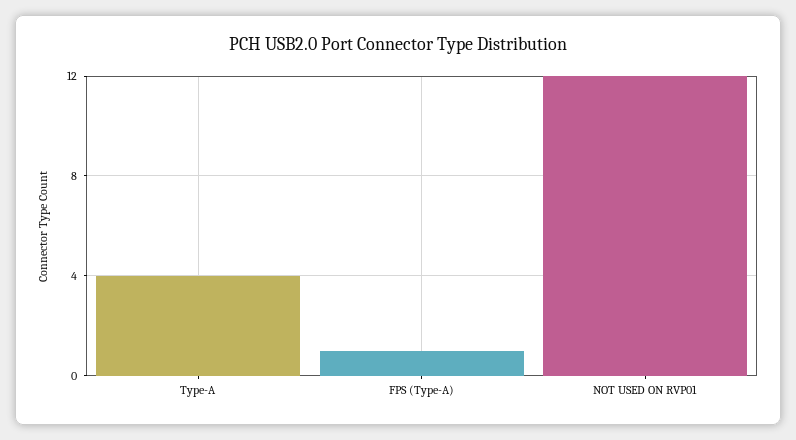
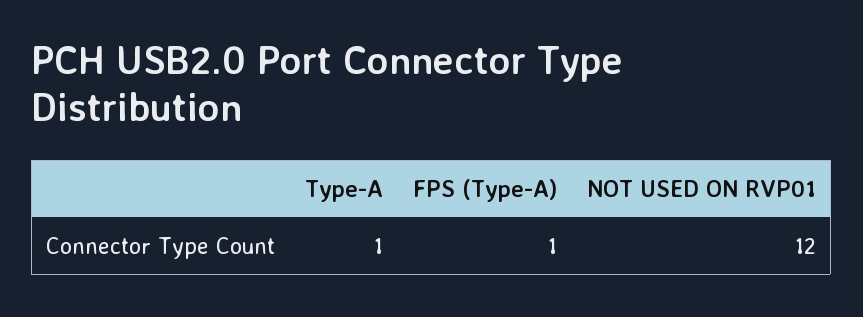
Type-A: 4 -> 1

